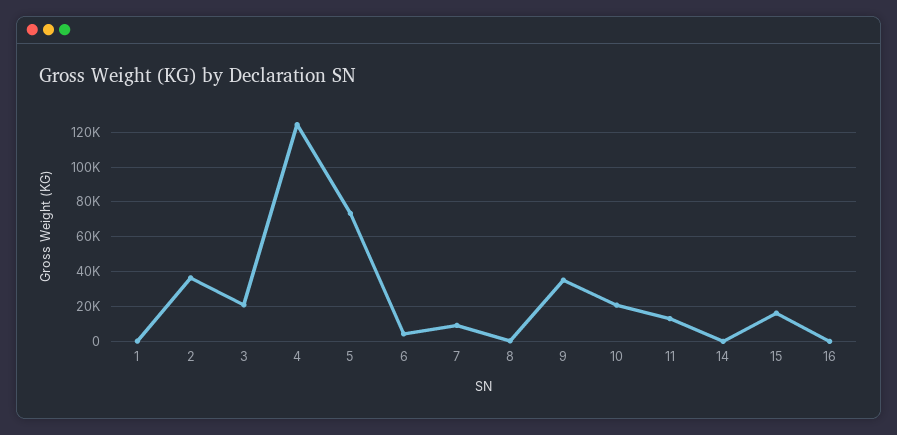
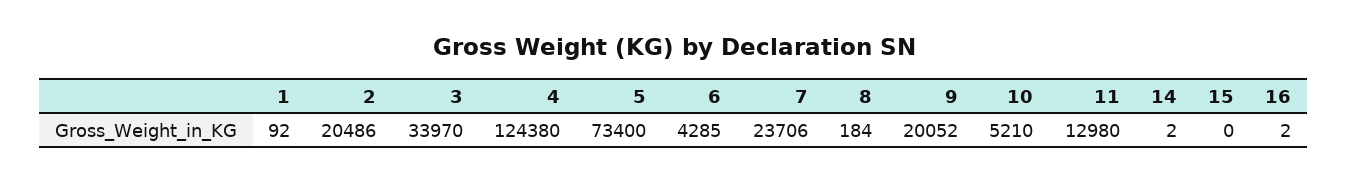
2: 35000 -> 20486
3: 20000 -> 33970
7: 10000 -> 23706
9: 35000 -> 20052
10: 20000 -> 5210
15: 15000 -> 0

